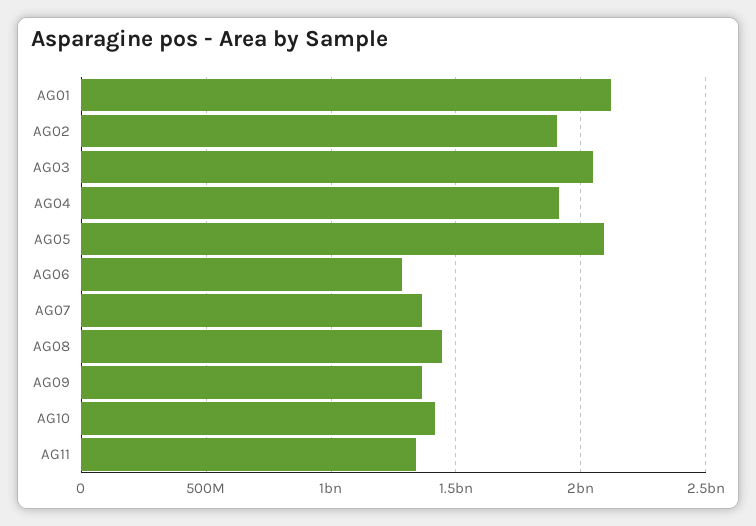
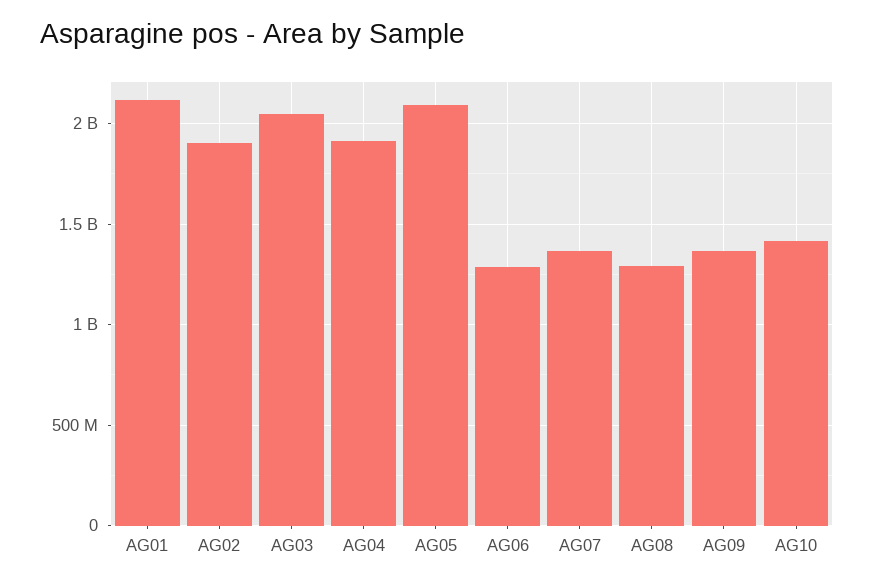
AG08: 1450000000 -> 1300000000
AG11: 1350000000 -> none

